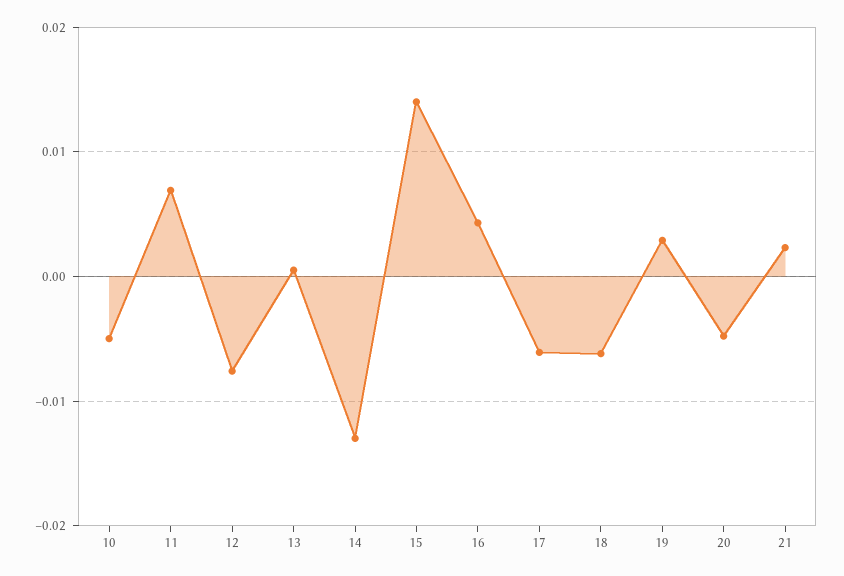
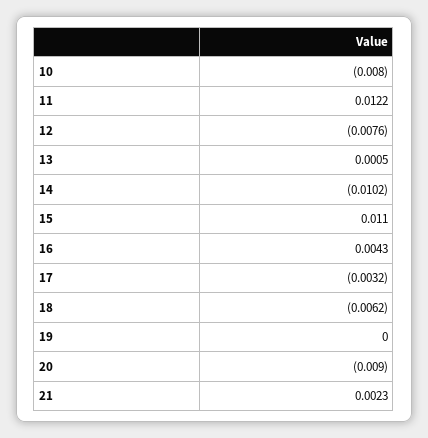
10: -0.005 -> -0.008
11: 0.007 -> 0.0122
14: -0.013 -> -0.0102
15: 0.014 -> 0.011
17: -0.006 -> -0.0032
19: 0.003 -> 0
20: -0.005 -> -0.009

